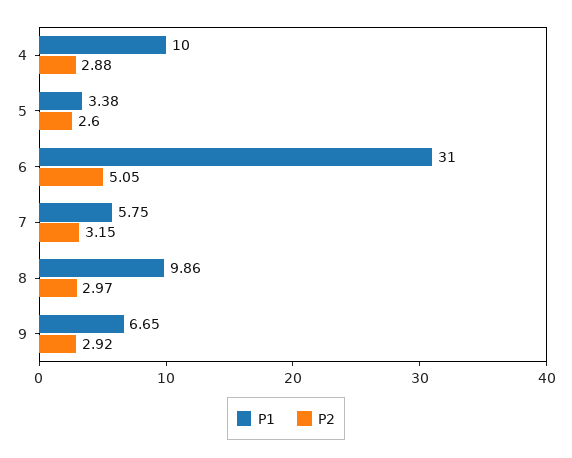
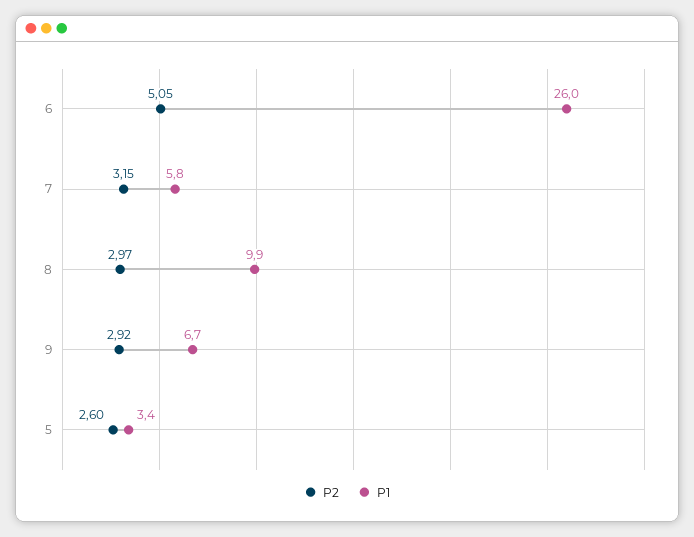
P1, 4: 10 -> none
P2, 4: 2.88 -> none
P1, 6: 31 -> 26

